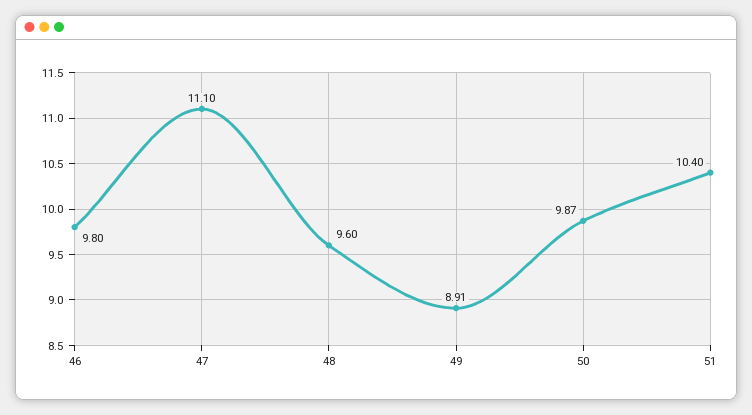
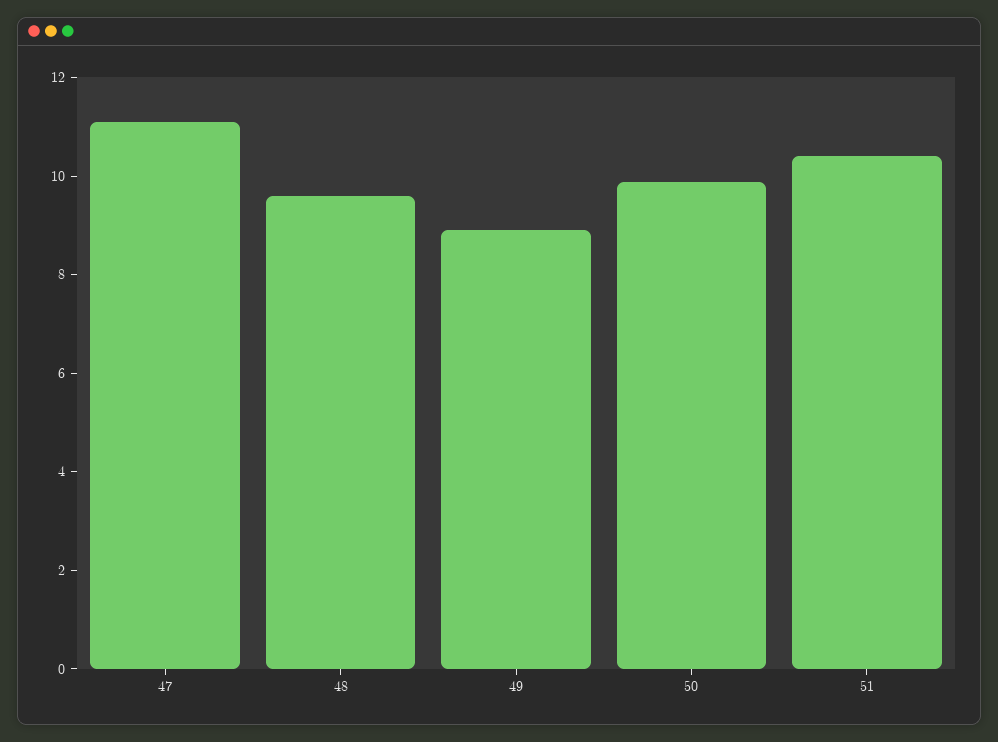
46: 9.8 -> none

